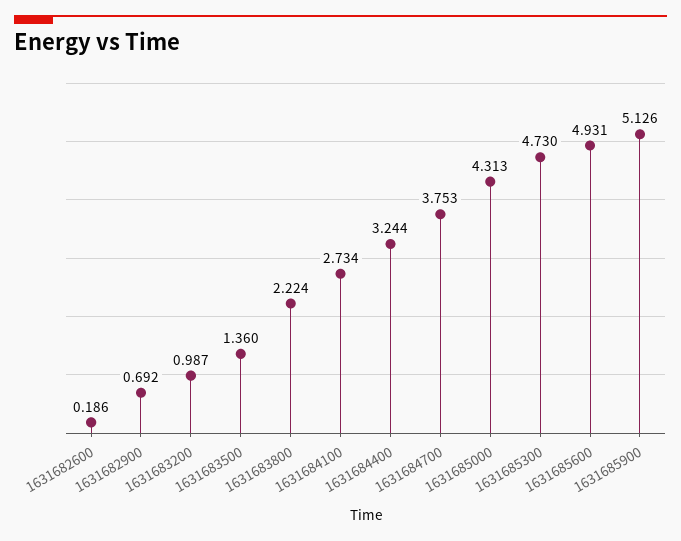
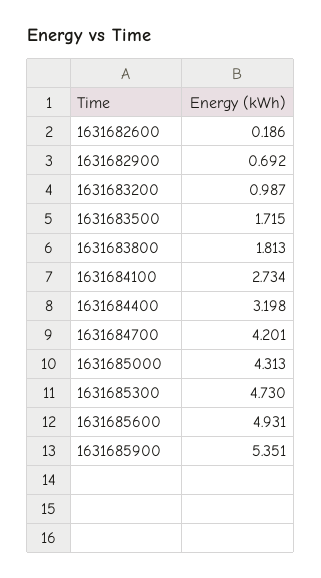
1631683500: 1.36 -> 1.715
1631683800: 2.224 -> 1.813
1631684400: 3.244 -> 3.198
1631684700: 3.753 -> 4.201
1631685900: 5.126 -> 5.351

